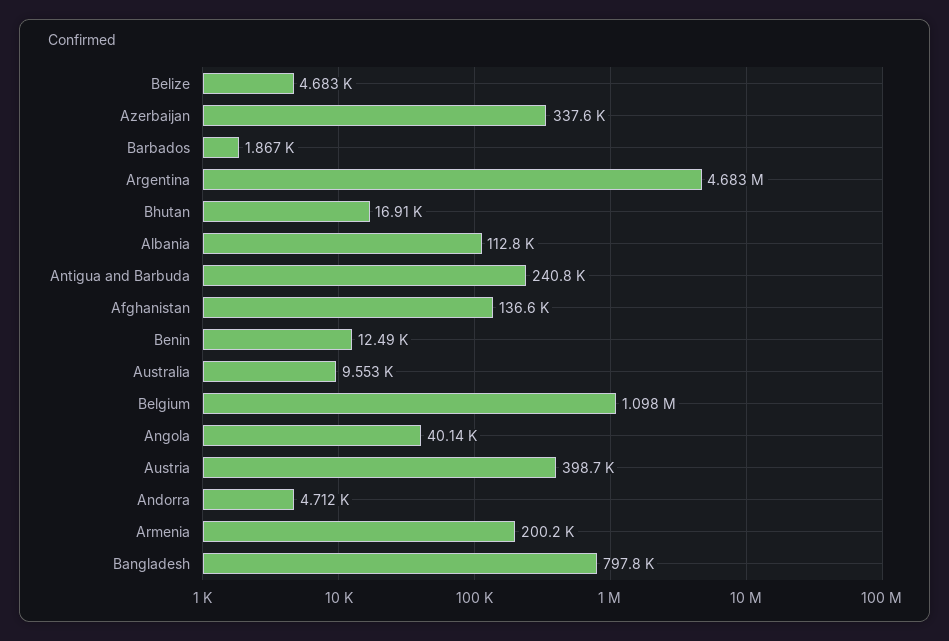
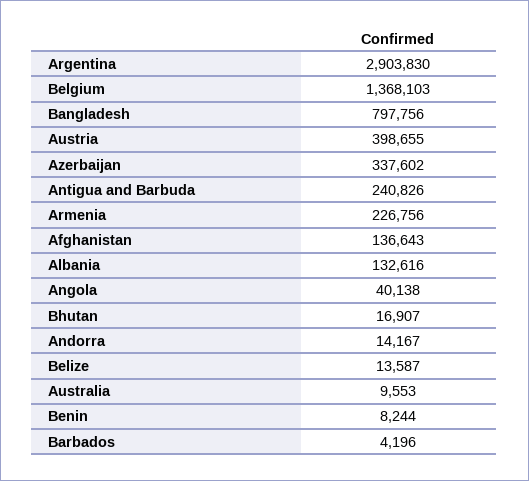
Belize: 4683 -> 13587
Barbados: 1867 -> 4196
Argentina: 4683000 -> 2903830
Albania: 112800 -> 132616
Benin: 12490 -> 8244
Belgium: 1098000 -> 1368103
Andorra: 4712 -> 14167
Armenia: 200200 -> 226756

